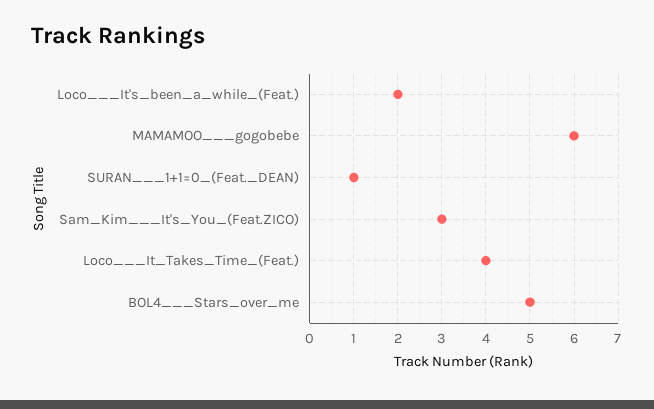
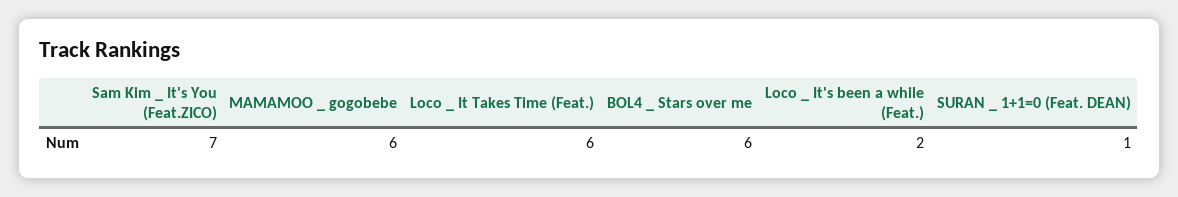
Sam_Kim___It's_You_(Feat.ZICO): 3 -> 7
Loco___It_Takes_Time_(Feat.): 4 -> 6
BOL4___Stars_over_me: 5 -> 6

